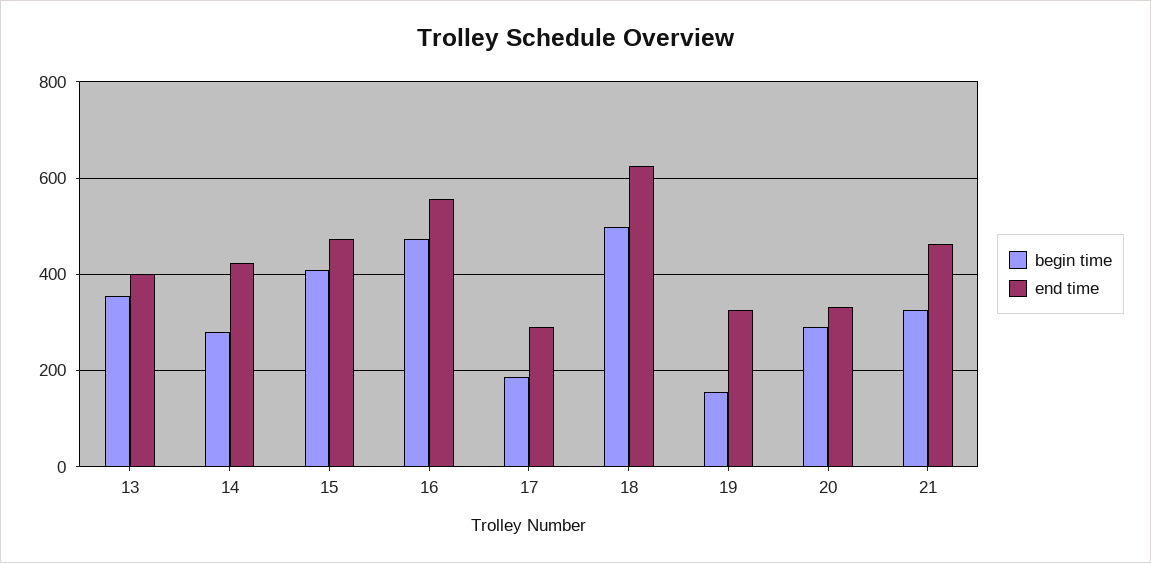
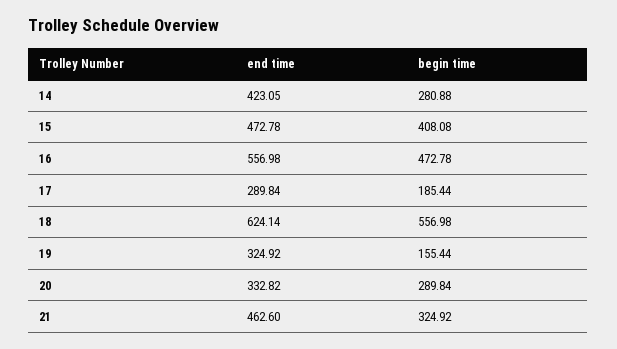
begin time, 13: 360 -> none
end time, 13: 400 -> none
begin time, 18: 500 -> 556.98

